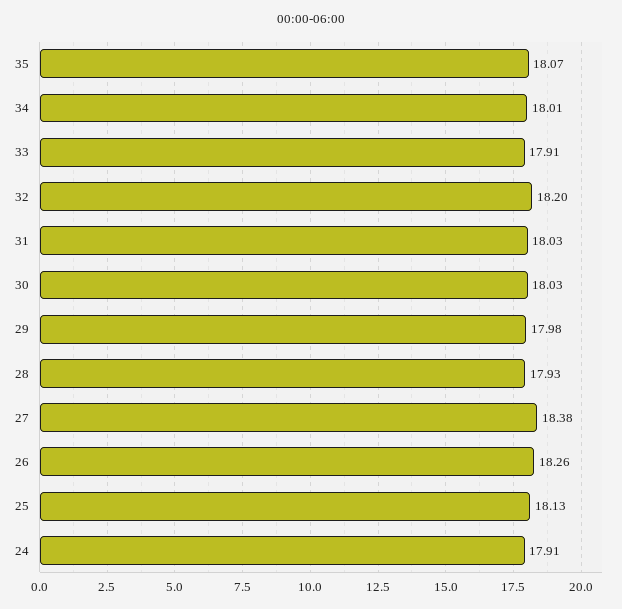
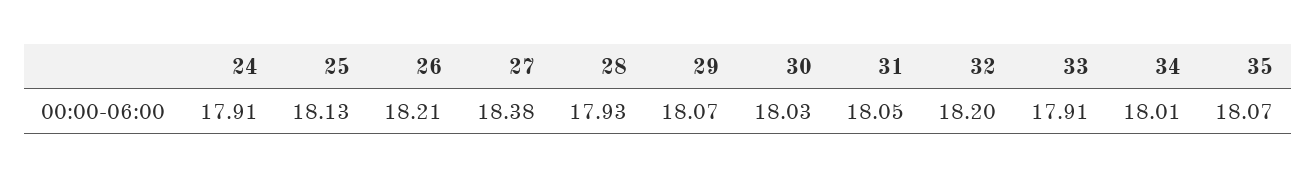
31: 18.03 -> 18.05
29: 17.98 -> 18.07
26: 18.26 -> 18.21

